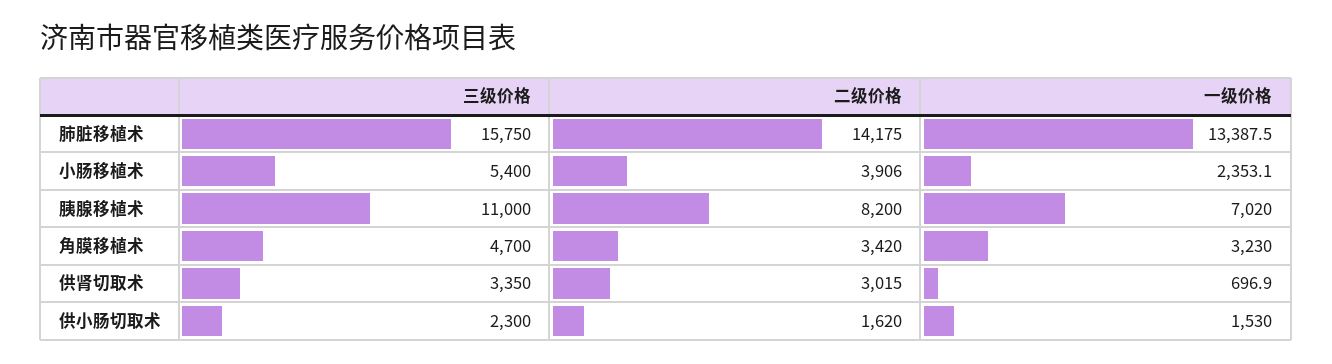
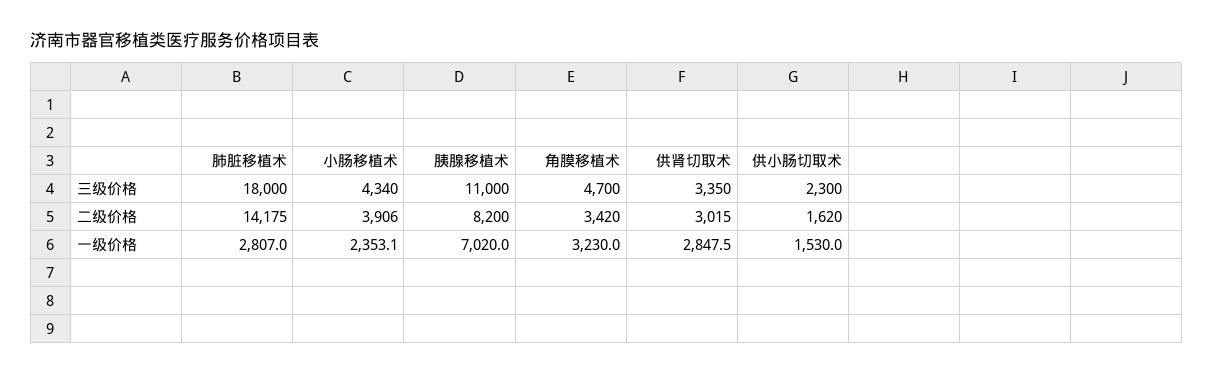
三级价格, 肺脏移植术: 15750 -> 18000
一级价格, 肺脏移植术: 13387.5 -> 2807
三级价格, 小肠移植术: 5400 -> 4340
一级价格, 供肾切取术: 696.9 -> 2847.5

